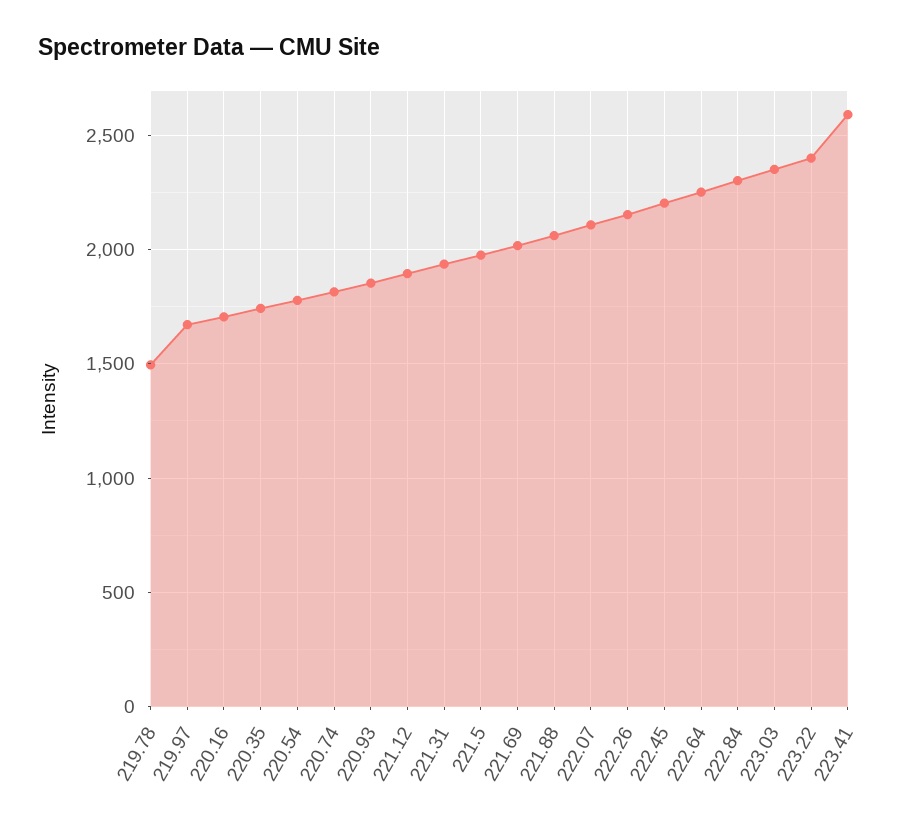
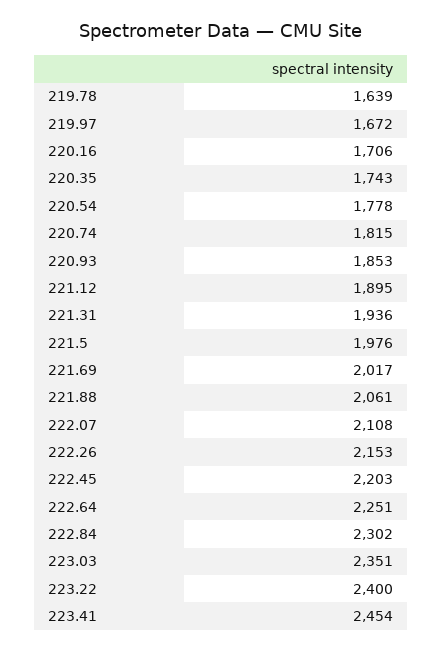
219.78: 1500 -> 1639
223.41: 2600 -> 2454

